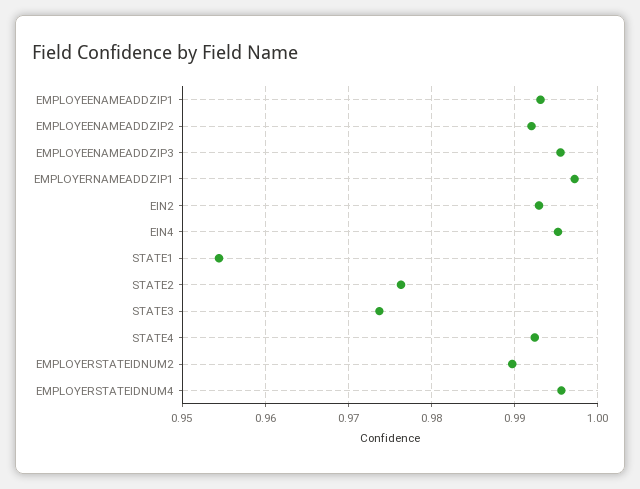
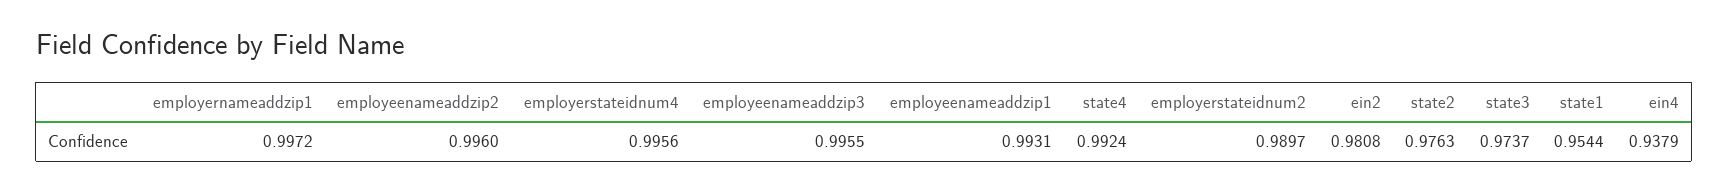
EMPLOYEENAMEADDZIP2: 0.992 -> 0.996
EIN2: 0.993 -> 0.9808
EIN4: 0.995 -> 0.9379

